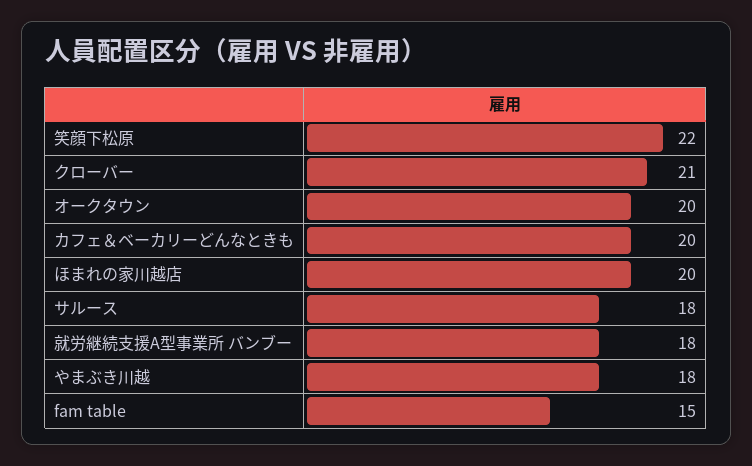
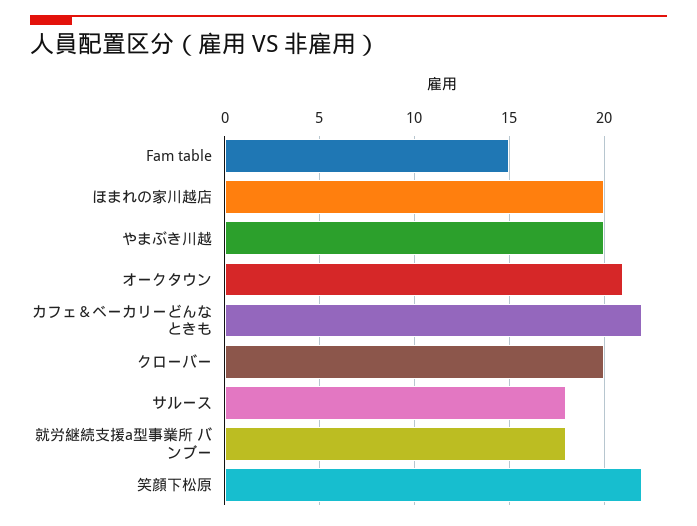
クローバー: 21 -> 20
オークタウン: 20 -> 21
カフェ＆ベーカリーどんなときも: 20 -> 22
やまぶき川越: 18 -> 20

